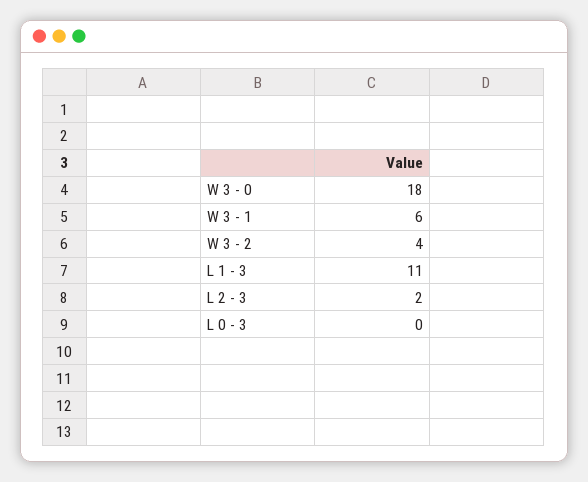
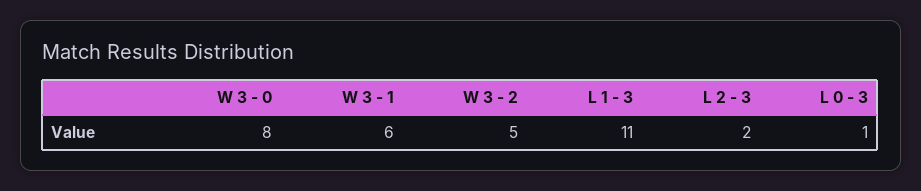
W 3 - 0: 18 -> 8
W 3 - 2: 4 -> 5
L 0 - 3: 0 -> 1

